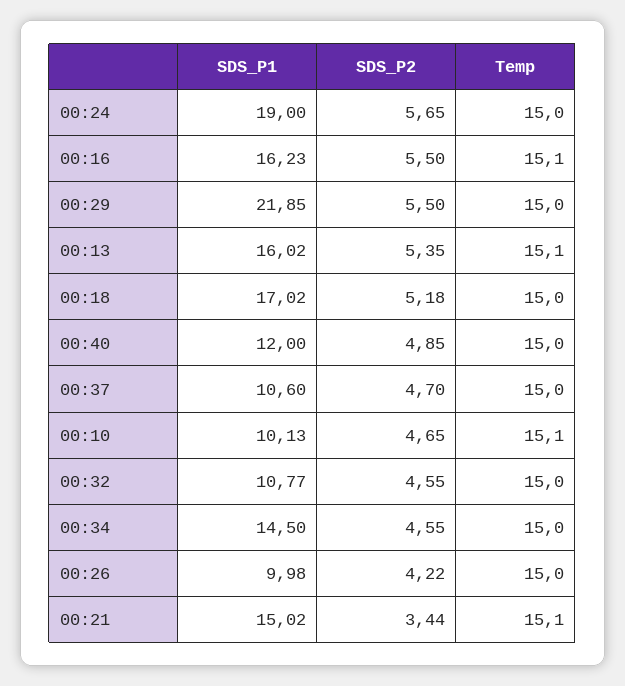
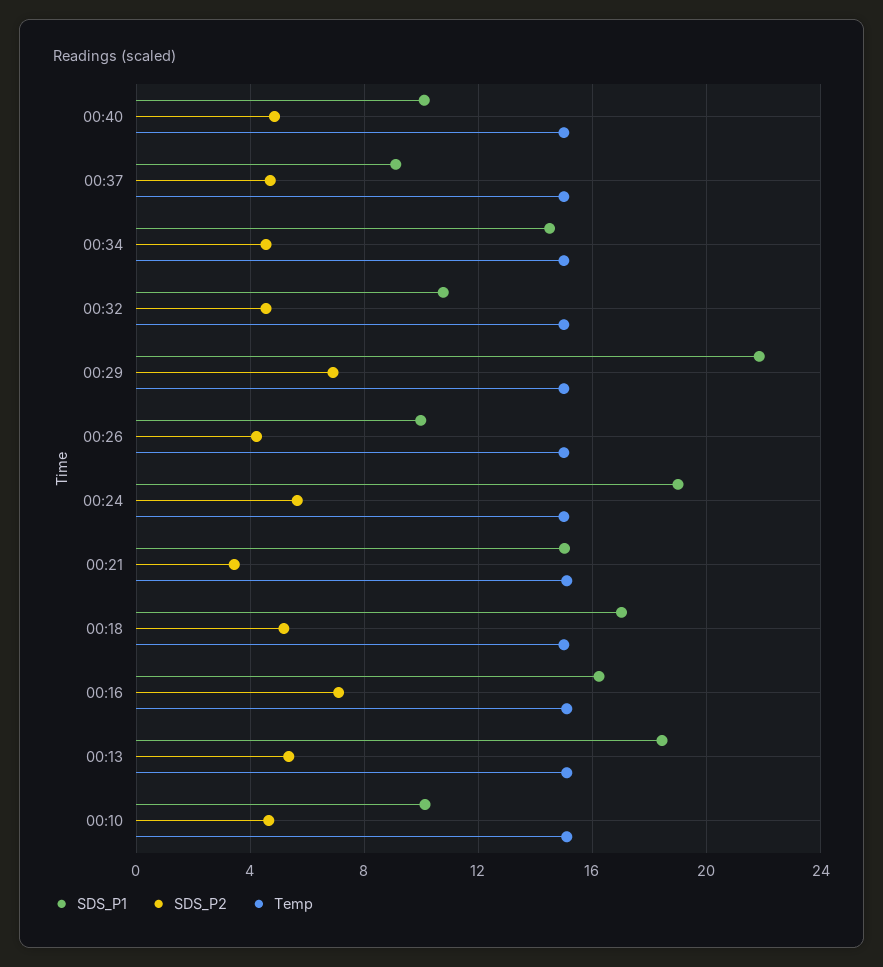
SDS_P2, 00:16: 5.5 -> 7
SDS_P2, 00:29: 5.5 -> 7
SDS_P1, 00:13: 16.02 -> 18.5
SDS_P1, 00:40: 12 -> 10
SDS_P1, 00:37: 10.6 -> 9

